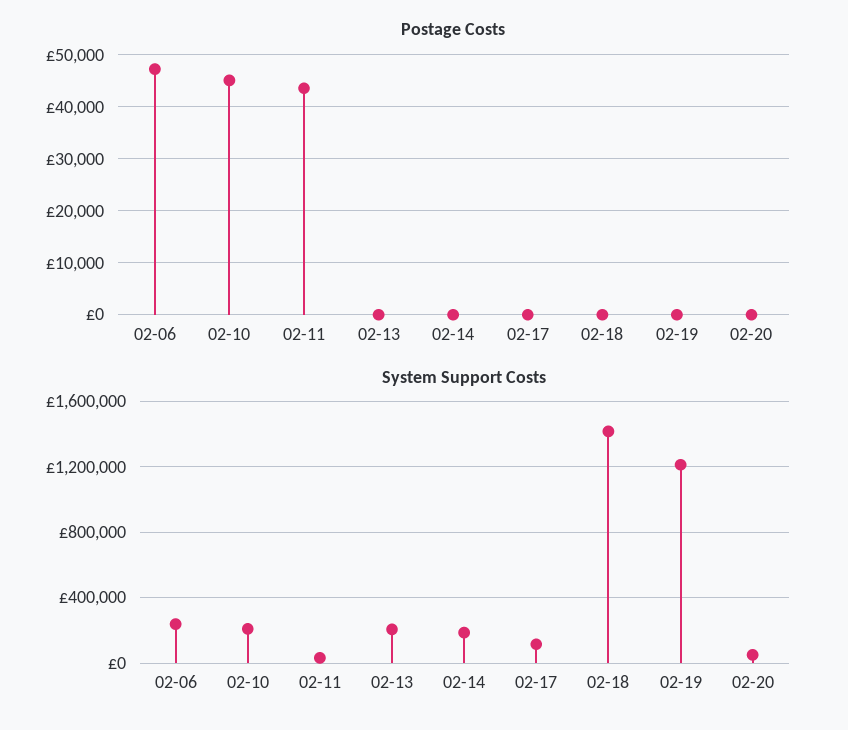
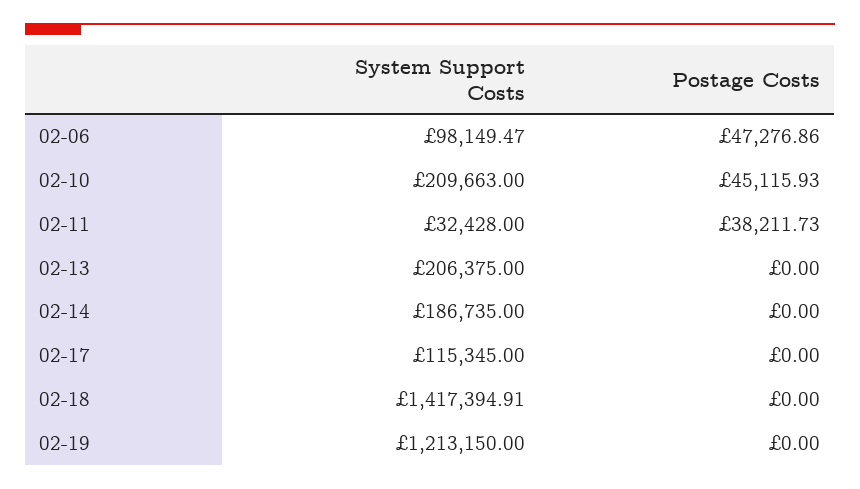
Postage Costs, 02-11: 44000 -> 38211.73
Postage Costs, 02-20: 0 -> none
System Support Costs, 02-06: 250000 -> 98149.47
System Support Costs, 02-20: 50000 -> none

